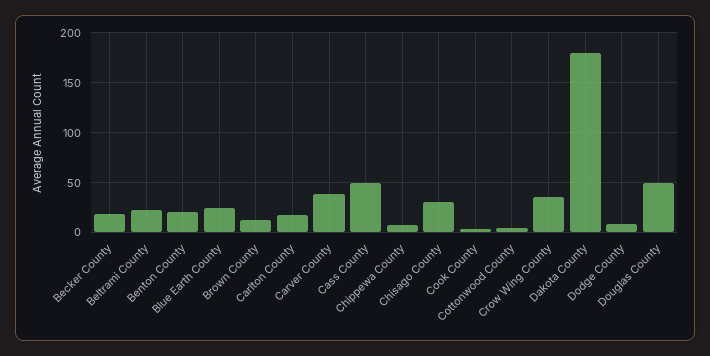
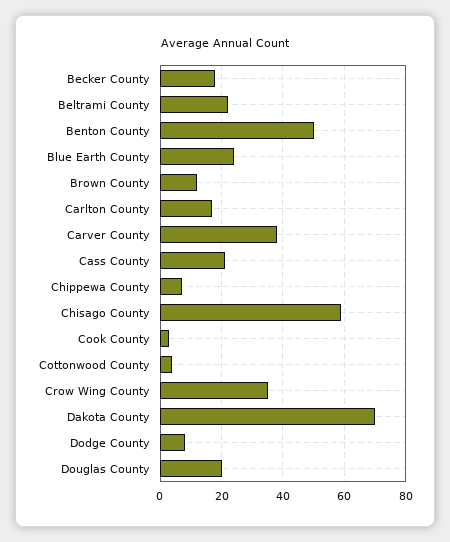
Benton County: 20 -> 50
Cass County: 50 -> 20
Chisago County: 30 -> 60
Dakota County: 180 -> 70
Douglas County: 50 -> 20

